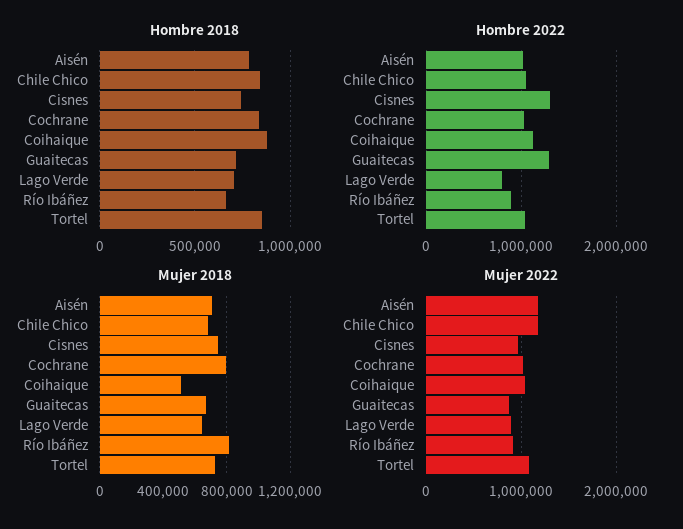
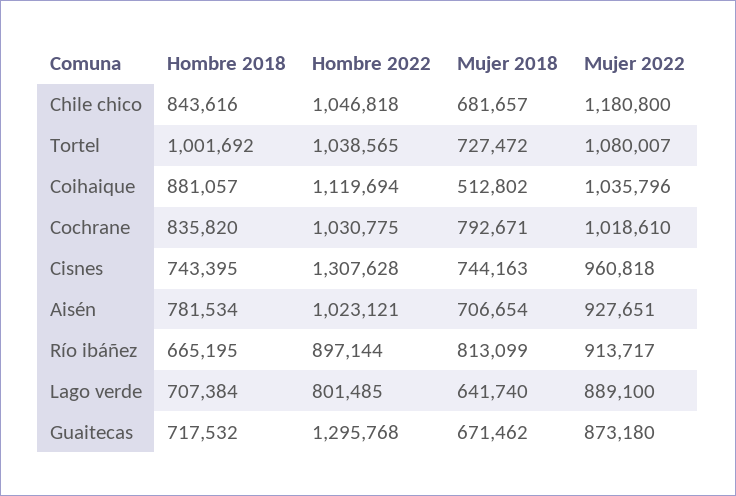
Hombre 2018, Tortel: 850000 -> 1001692
Mujer 2022, Aisén: 1200000 -> 927651

